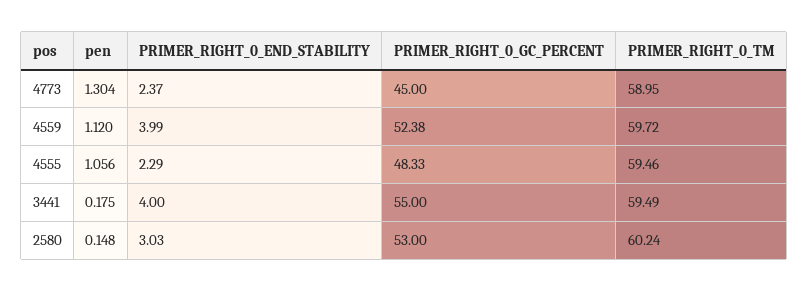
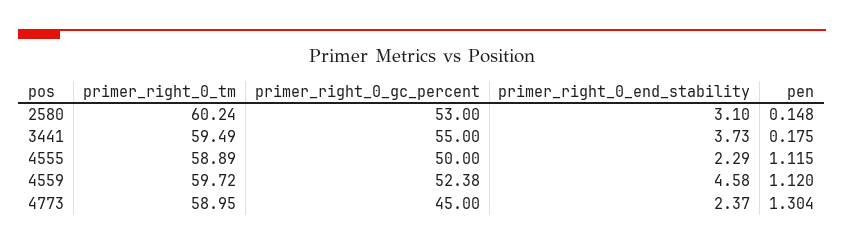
PRIMER_RIGHT_0_END_STABILITY, 4559: 3.99 -> 4.58
pen, 4555: 1.056 -> 1.115
PRIMER_RIGHT_0_GC_PERCENT, 4555: 48.33 -> 50
PRIMER_RIGHT_0_TM, 4555: 59.46 -> 58.89
PRIMER_RIGHT_0_END_STABILITY, 3441: 4 -> 3.73
PRIMER_RIGHT_0_END_STABILITY, 2580: 3.03 -> 3.1

